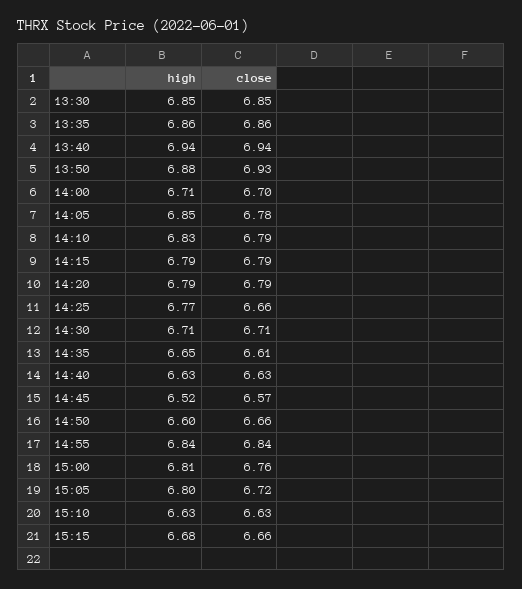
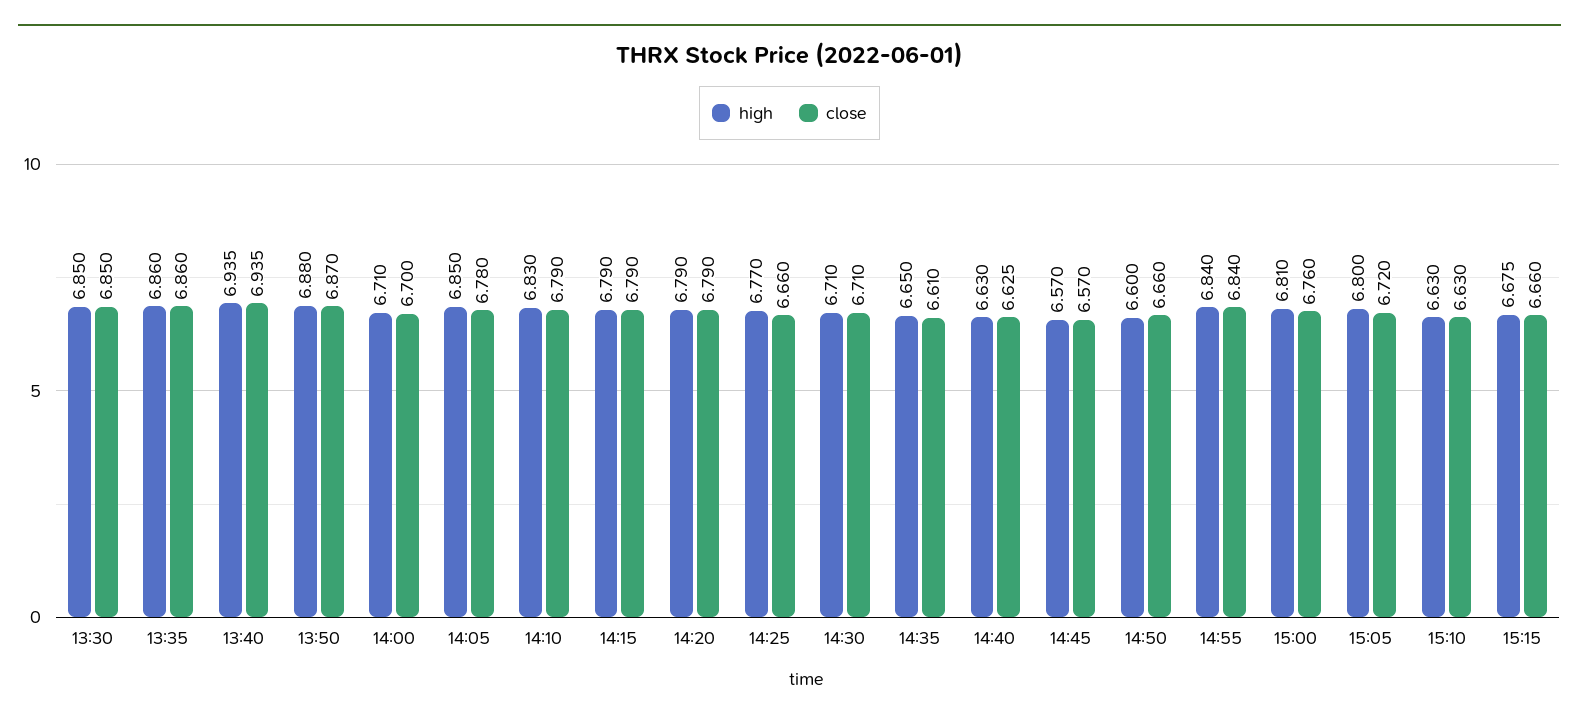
close, 13:50: 6.93 -> 6.87
high, 14:45: 6.52 -> 6.57

